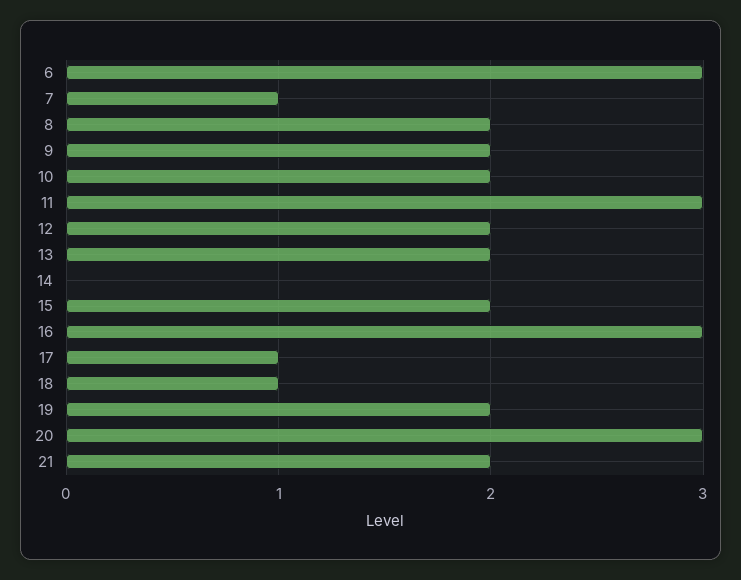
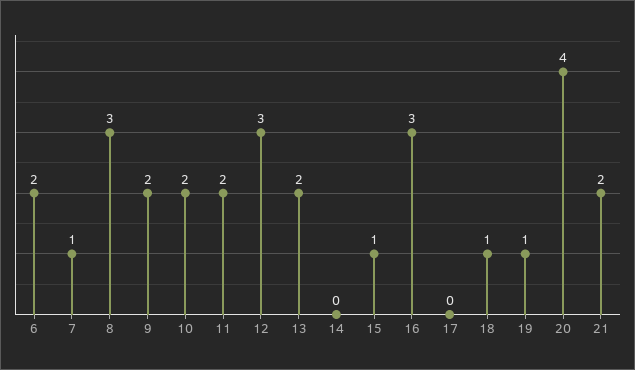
6: 3 -> 2
8: 2 -> 3
11: 3 -> 2
12: 2 -> 3
15: 2 -> 1
17: 1 -> 0
19: 2 -> 1
20: 3 -> 4

